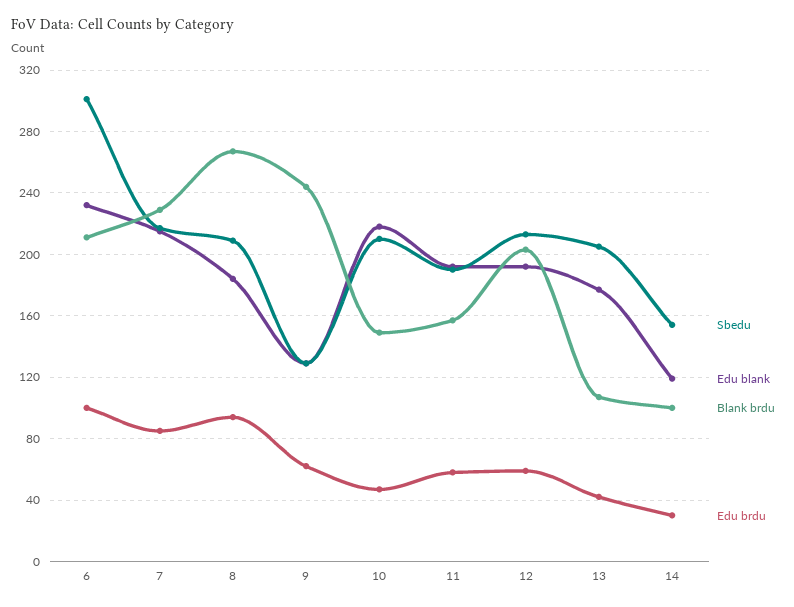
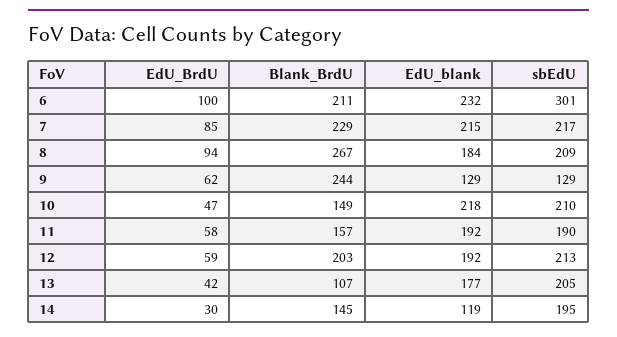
Sbedu, 14: 155 -> 195
Blank brdu, 14: 100 -> 145

